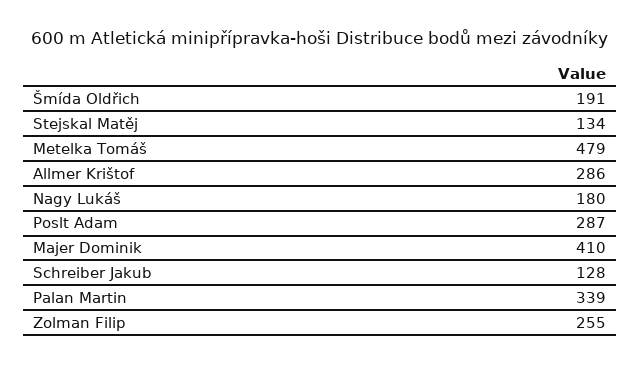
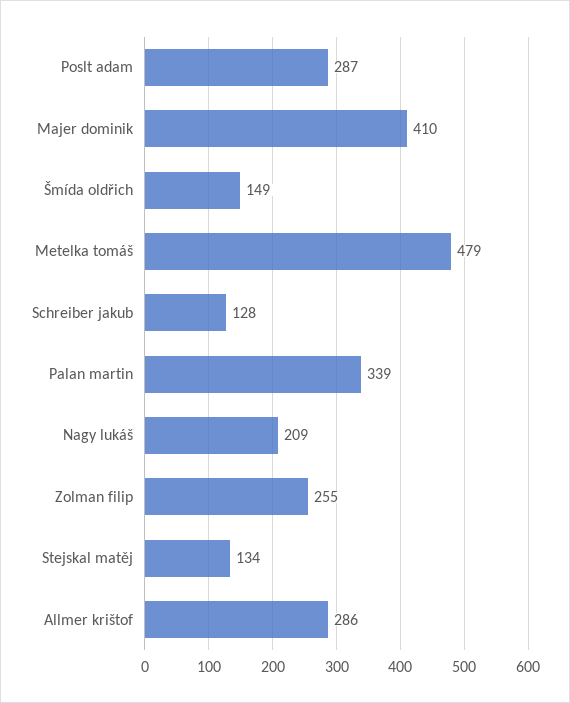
Šmída Oldřich: 191 -> 149
Nagy Lukáš: 180 -> 209

